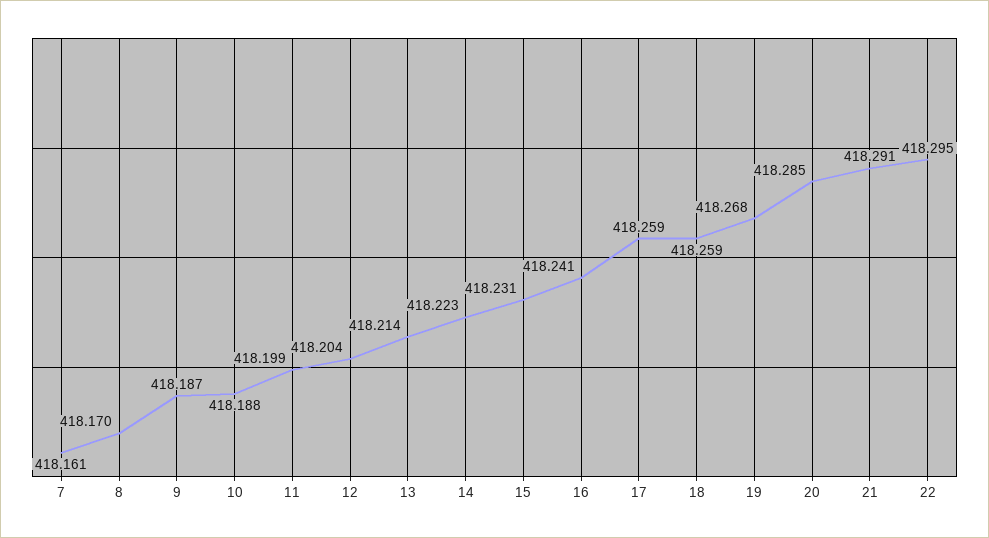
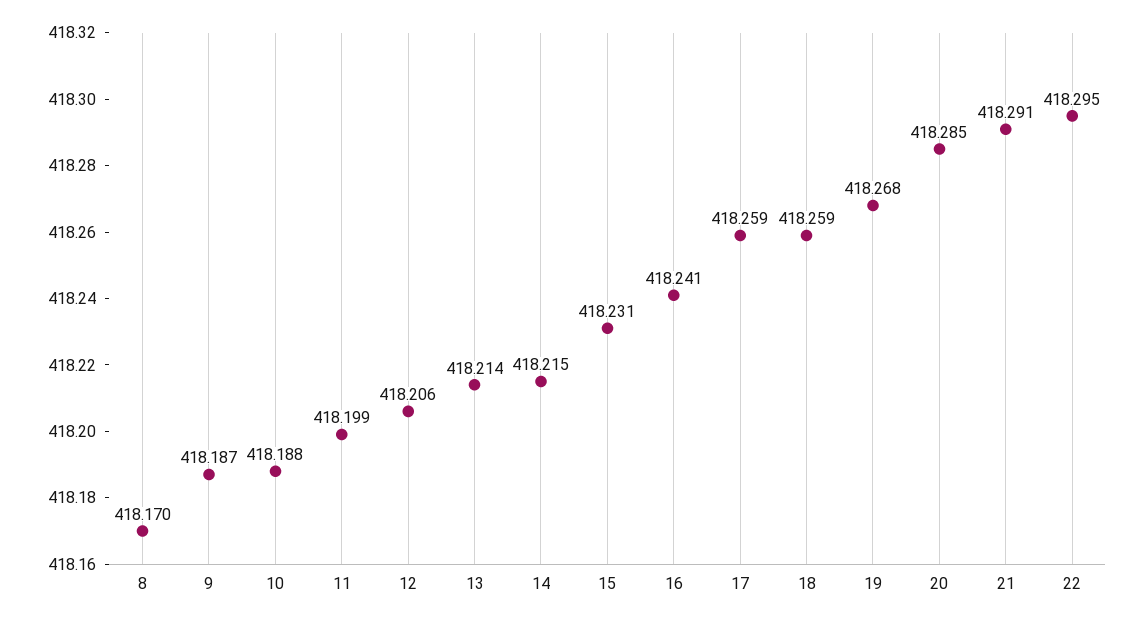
7: 418.161 -> none
12: 418.204 -> 418.206
14: 418.223 -> 418.215

